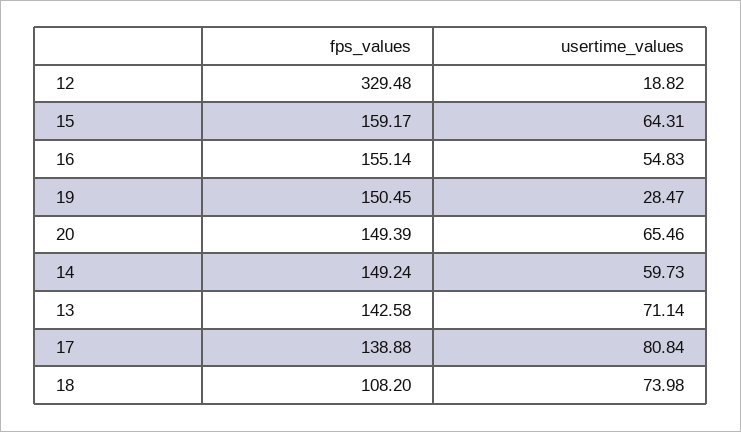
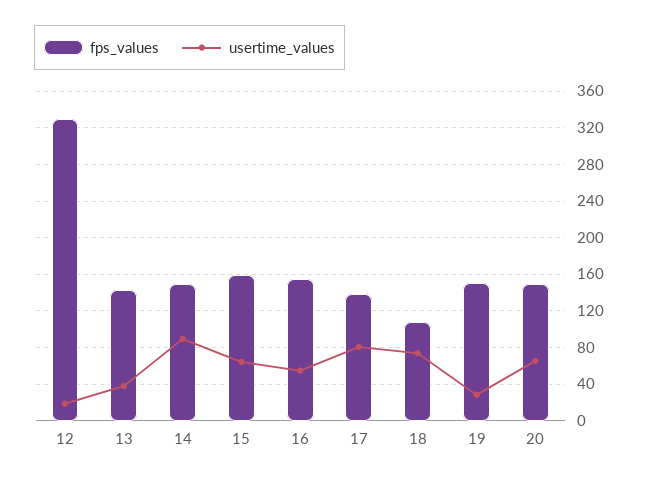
usertime_values, 14: 59.73 -> 90
usertime_values, 13: 71.14 -> 40

